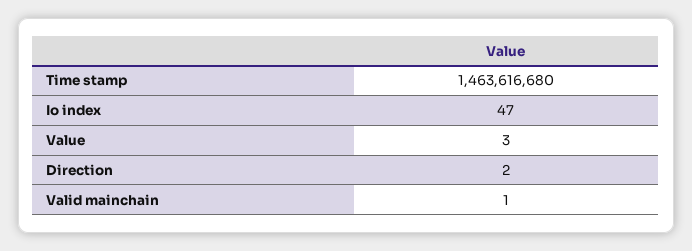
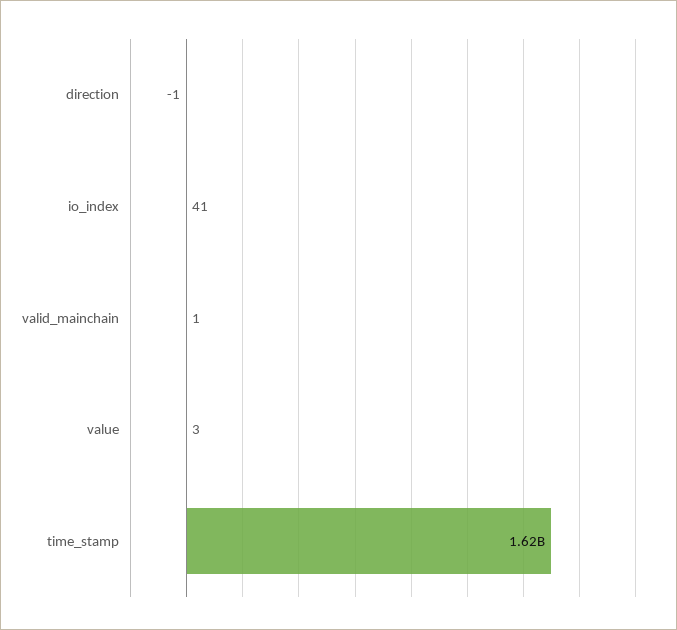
Time stamp: 1463616680 -> 1620000000
Io index: 47 -> 41
Direction: 2 -> -1

